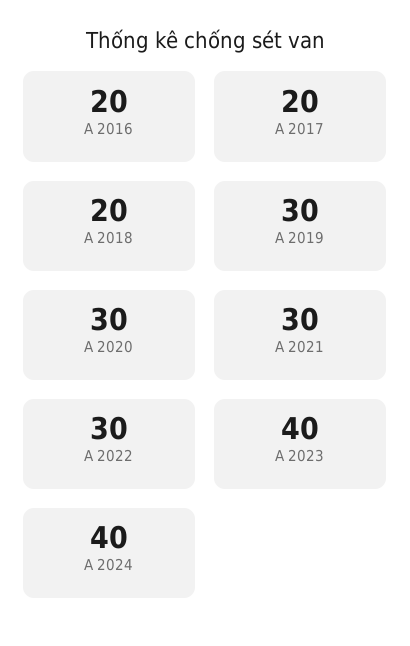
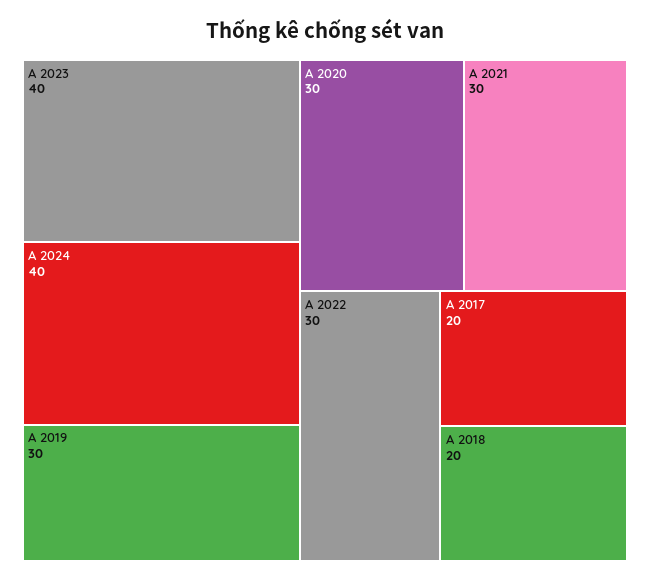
A 2016: 20 -> none

